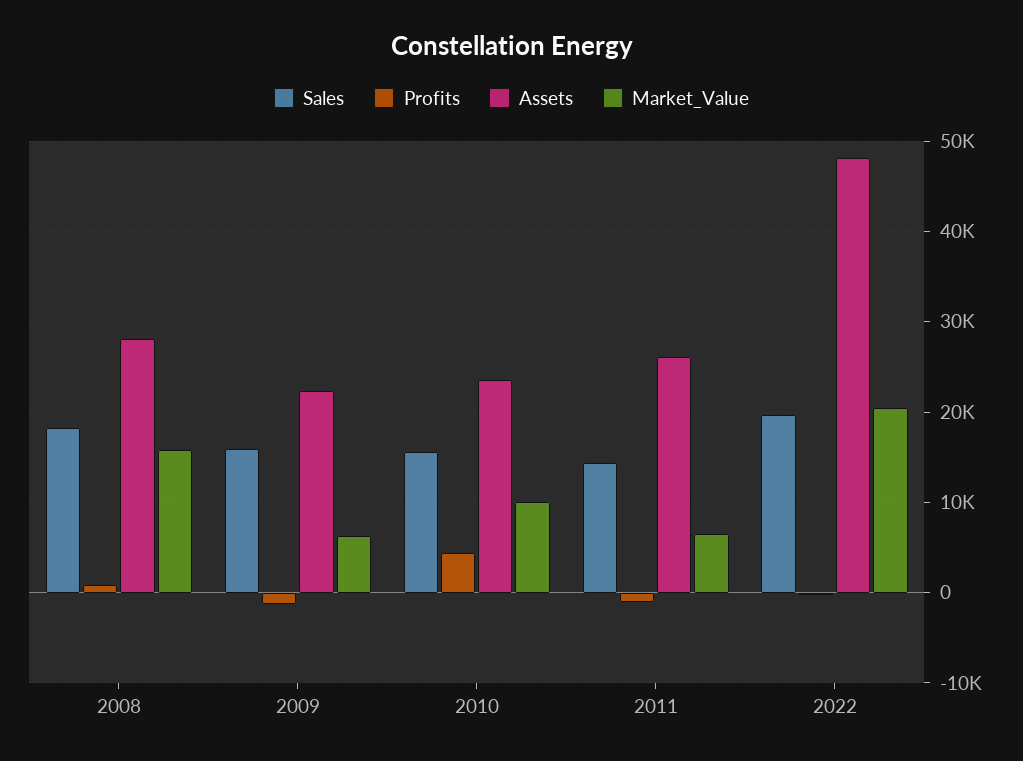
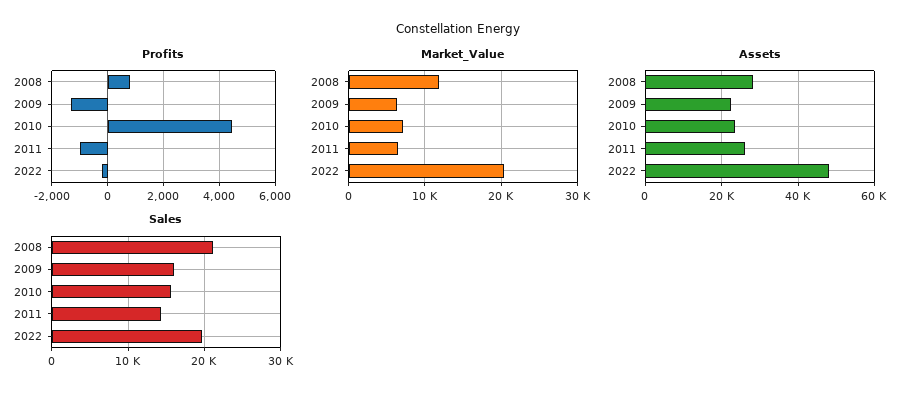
Sales, 2008: 18000 -> 21000
Market_Value, 2008: 16000 -> 12000
Market_Value, 2010: 10000 -> 7000

